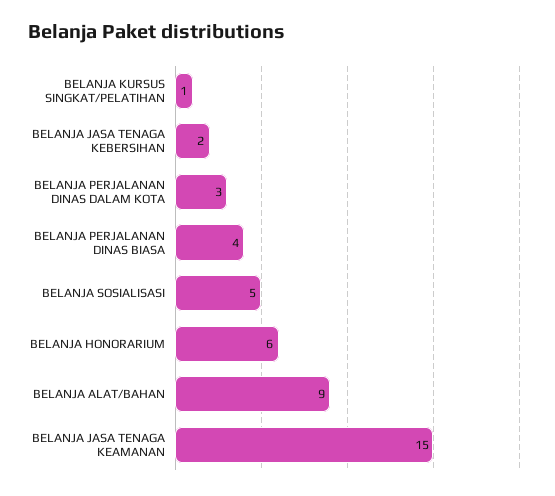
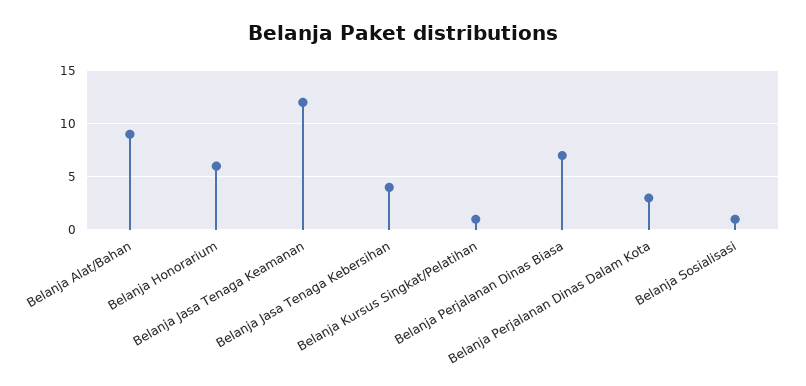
BELANJA JASA TENAGA KEBERSIHAN: 2 -> 4
BELANJA PERJALANAN DINAS BIASA: 4 -> 7
BELANJA SOSIALISASI: 5 -> 1
BELANJA JASA TENAGA KEAMANAN: 15 -> 12

